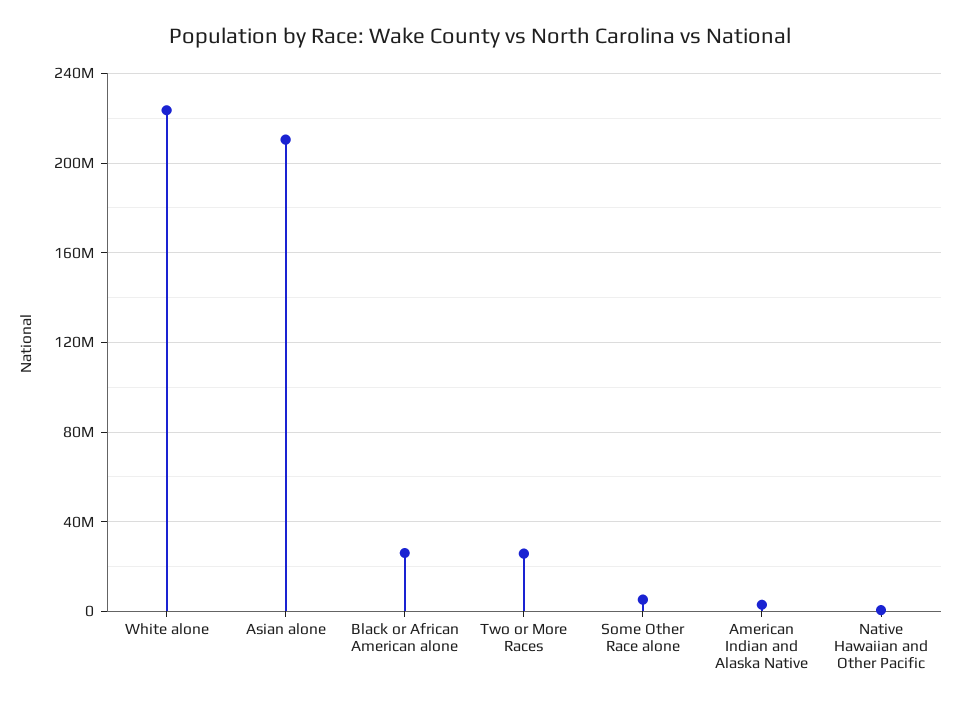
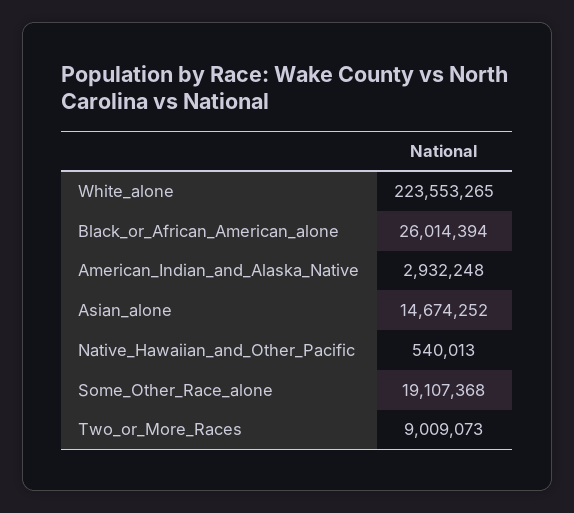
Asian alone: 210000000 -> 14674252
Two or More Races: 25000000 -> 9009073
Some Other Race alone: 5000000 -> 19107368

